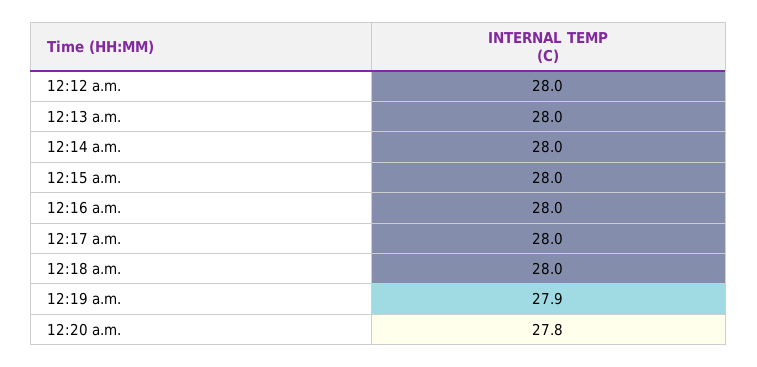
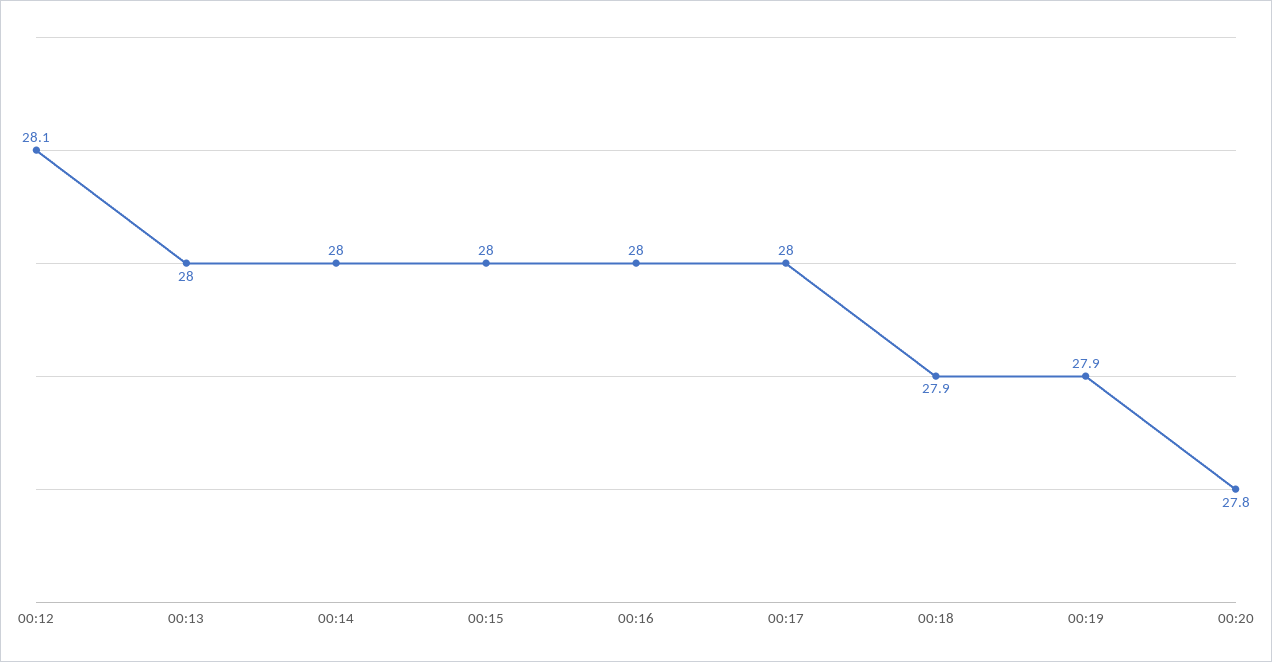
12:12 a.m.: 28 -> 28.1
12:18 a.m.: 28 -> 27.9

